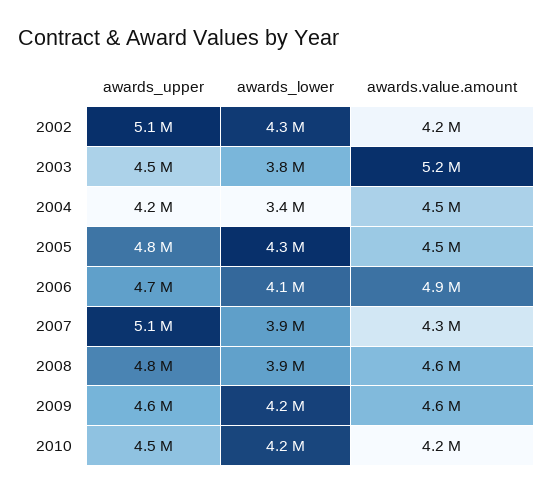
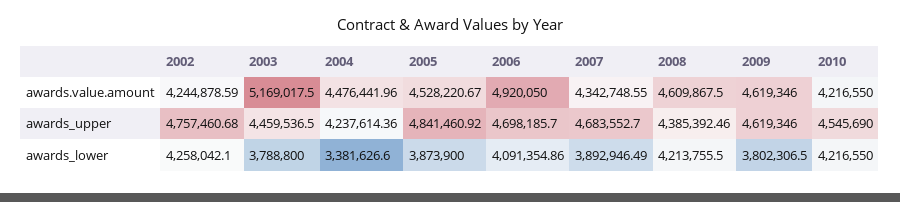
awards_upper, 2002: 5100000 -> 4757460.68
awards_lower, 2005: 4300000 -> 3873900
awards_upper, 2007: 5100000 -> 4683552.7
awards_upper, 2008: 4800000 -> 4385392.46
awards_lower, 2008: 3900000 -> 4213755.5
awards_lower, 2009: 4200000 -> 3802306.5

